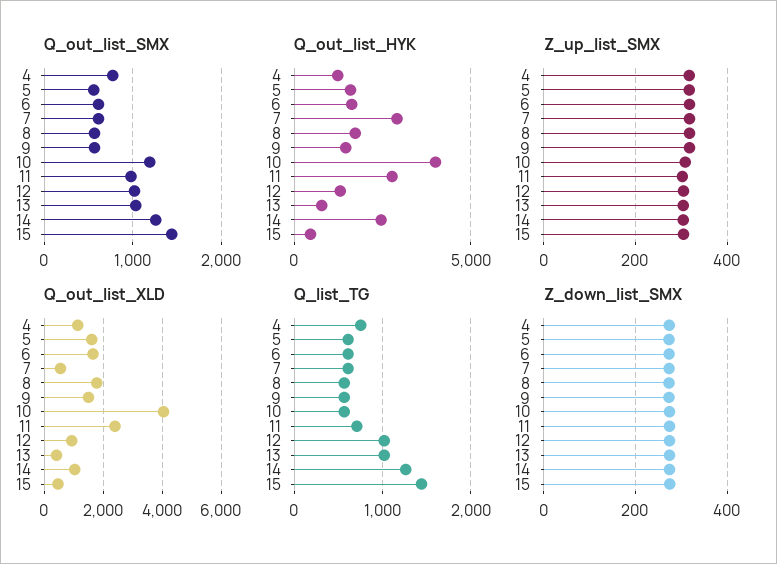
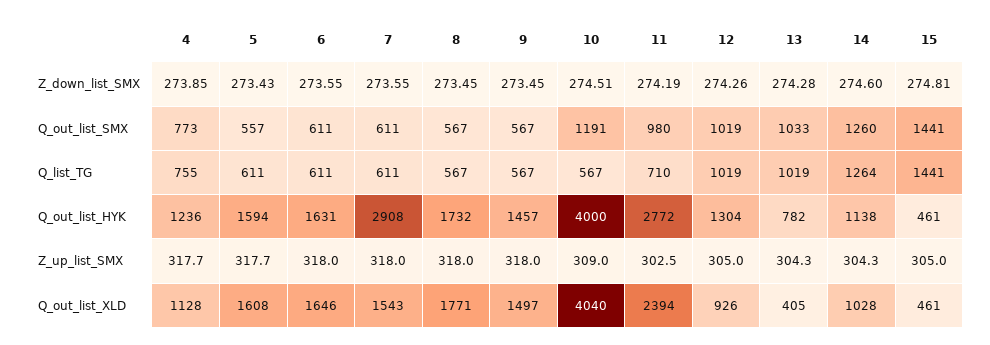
Q_out_list_HYK, 14: 2500 -> 1138
Q_out_list_XLD, 7: 500 -> 1543

